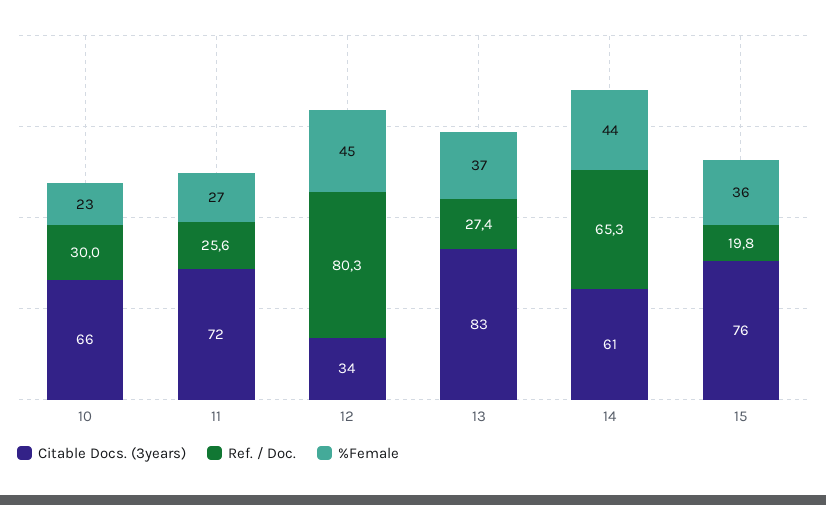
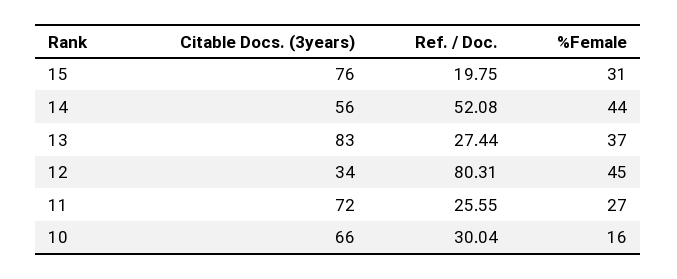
%Female, 10: 23 -> 16
Citable Docs. (3years), 14: 61 -> 56
Ref. / Doc., 14: 65.3 -> 52.08
%Female, 15: 36 -> 31

